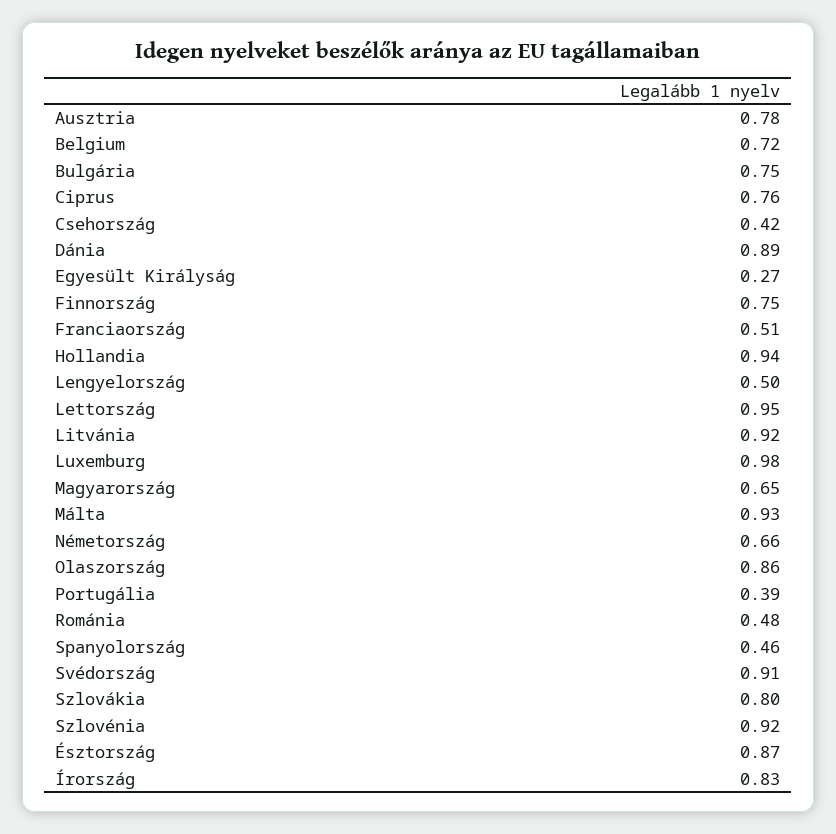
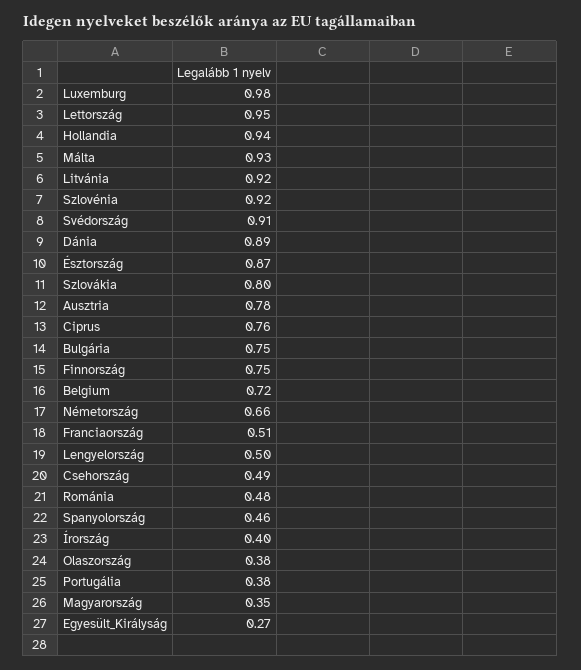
Csehország: 0.42 -> 0.49
Magyarország: 0.65 -> 0.35
Olaszország: 0.86 -> 0.38
Portugália: 0.39 -> 0.38
Írország: 0.83 -> 0.4

